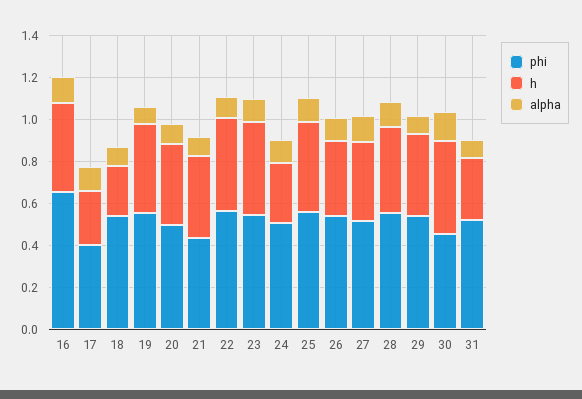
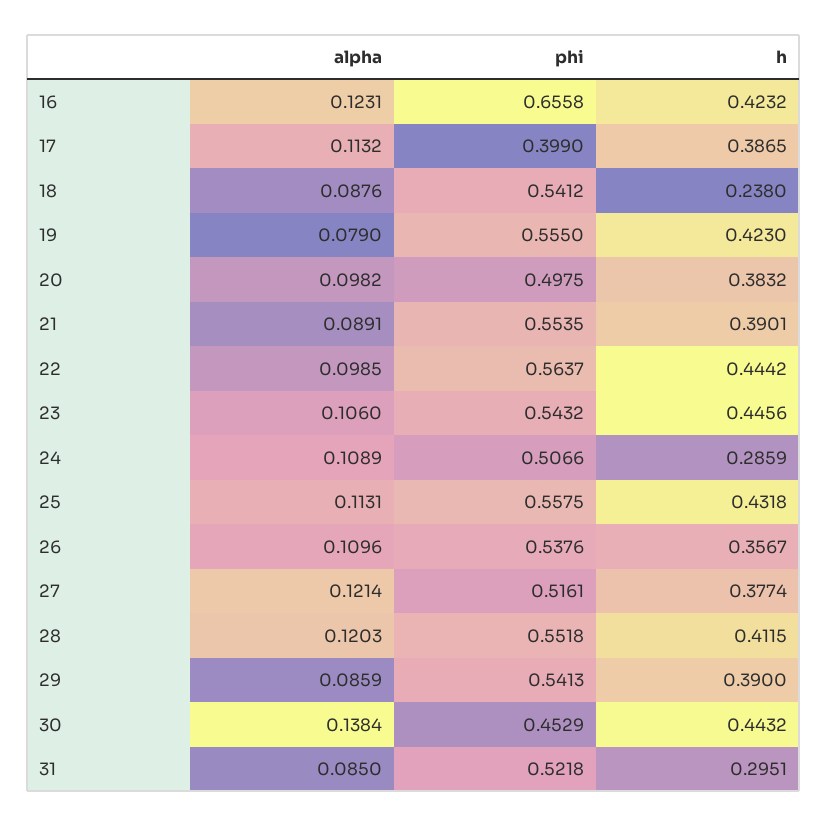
h, 17: 0.25 -> 0.3865
phi, 21: 0.45 -> 0.5535

